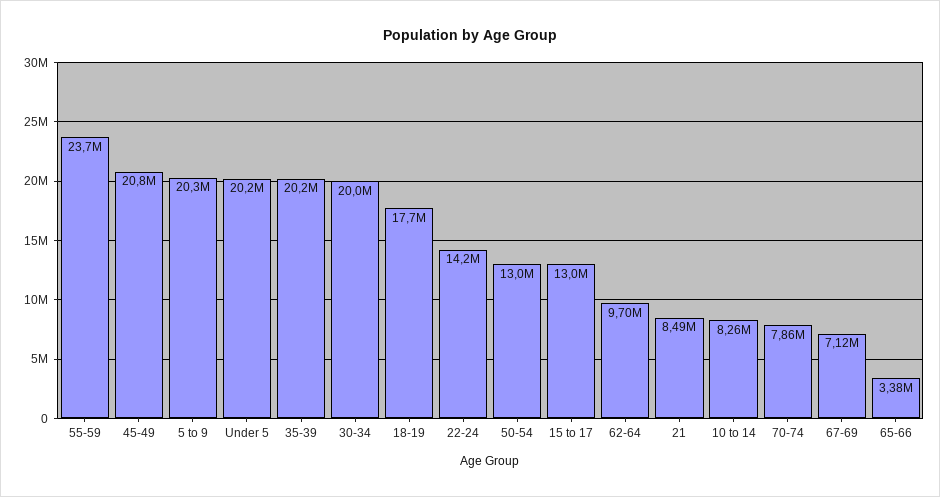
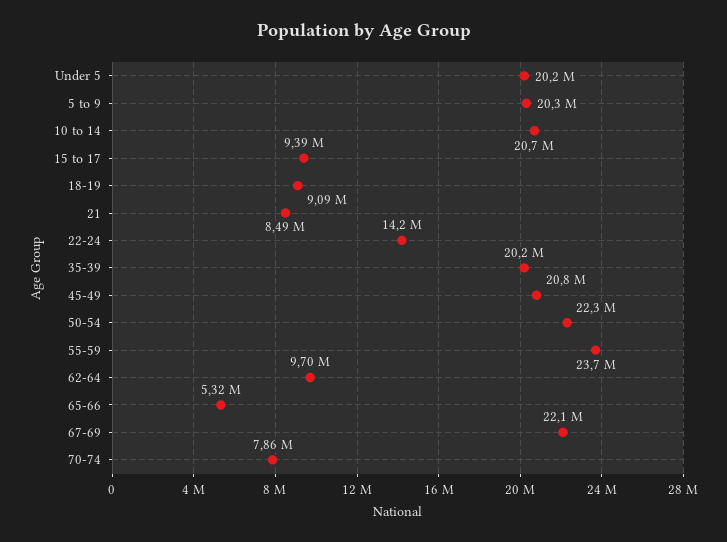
30-34: 20000000 -> none
18-19: 17700000 -> 9090000
50-54: 13000000 -> 22300000
15 to 17: 13000000 -> 9390000
10 to 14: 8260000 -> 20700000
67-69: 7120000 -> 22100000
65-66: 3380000 -> 5320000

